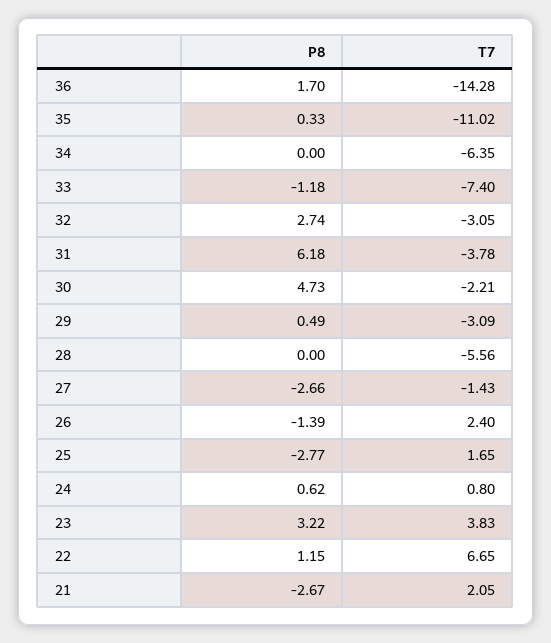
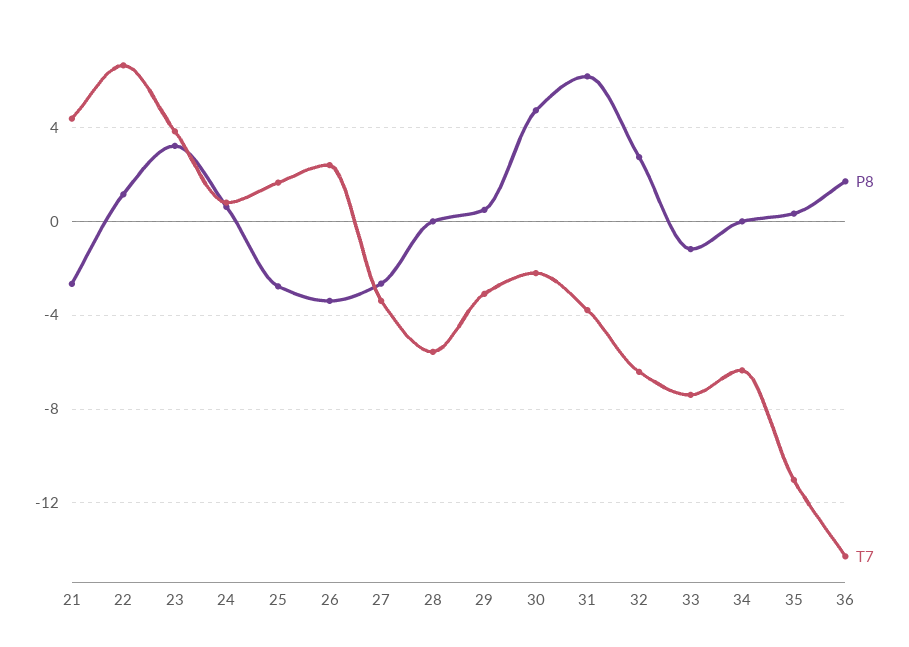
T7, 32: -3.05 -> -6.5
T7, 27: -1.43 -> -3.5
P8, 26: -1.39 -> -3.5
T7, 21: 2.05 -> 4.5

